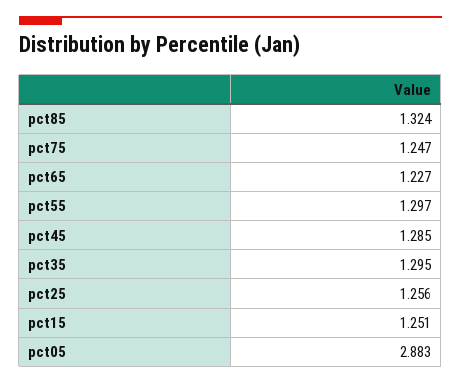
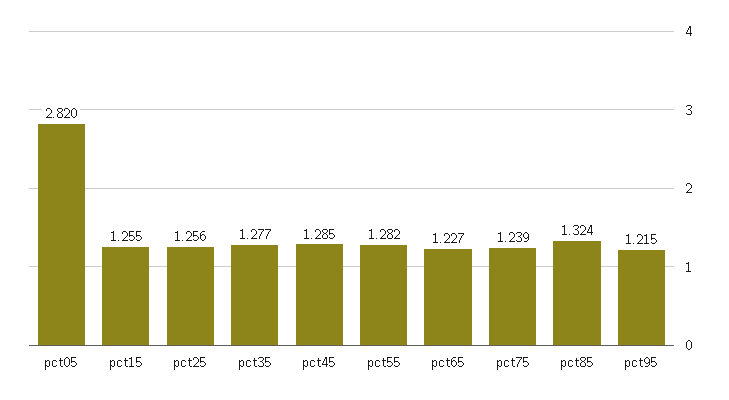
pct75: 1.247 -> 1.239
pct55: 1.297 -> 1.282
pct35: 1.295 -> 1.277
pct15: 1.251 -> 1.255
pct05: 2.883 -> 2.82
pct95: none -> 1.215

